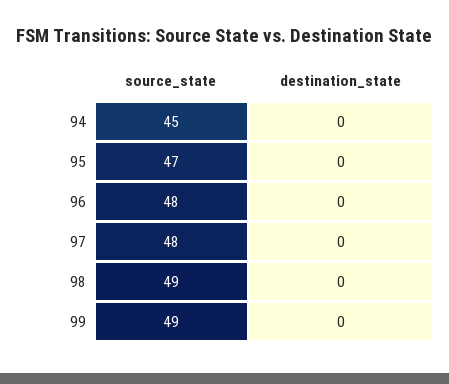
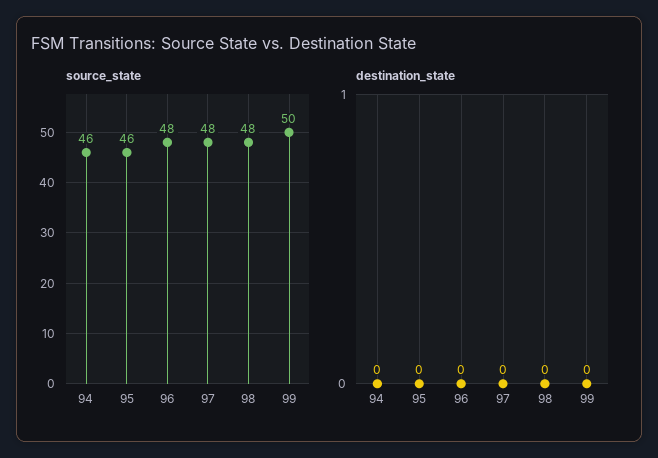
source_state, 94: 45 -> 46
source_state, 95: 47 -> 46
source_state, 98: 49 -> 48
source_state, 99: 49 -> 50

